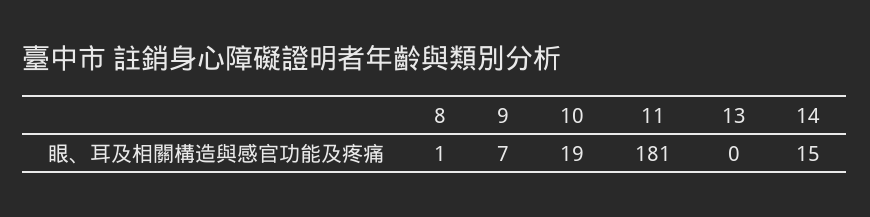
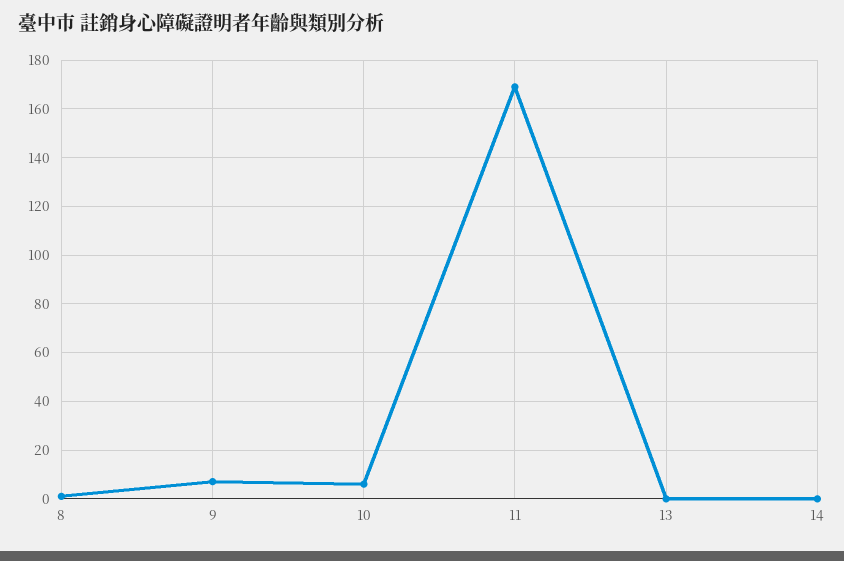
10: 19 -> 5
11: 181 -> 170
14: 15 -> 0

